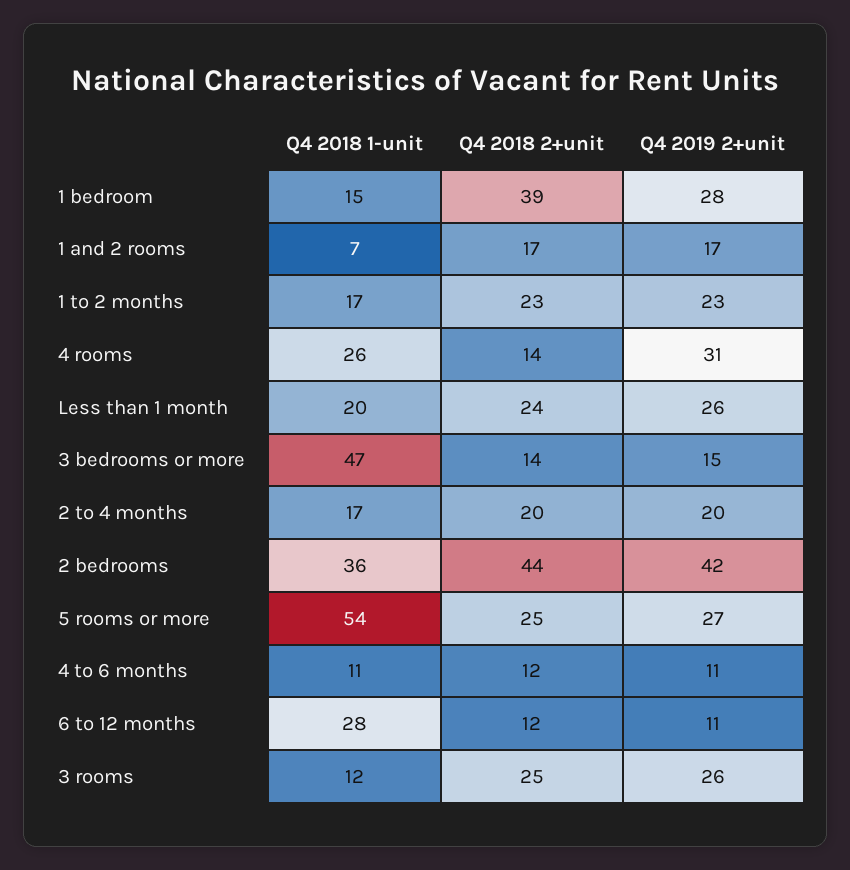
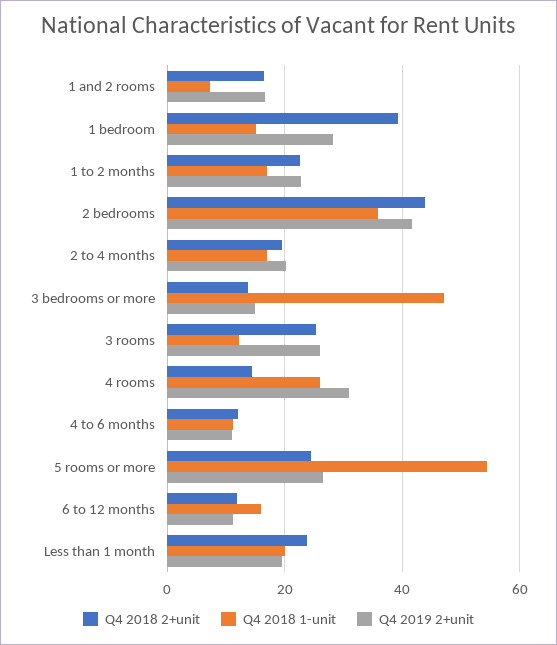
Q4 2019 2+unit, Less than 1 month: 26 -> 20
Q4 2018 1-unit, 6 to 12 months: 28 -> 16

